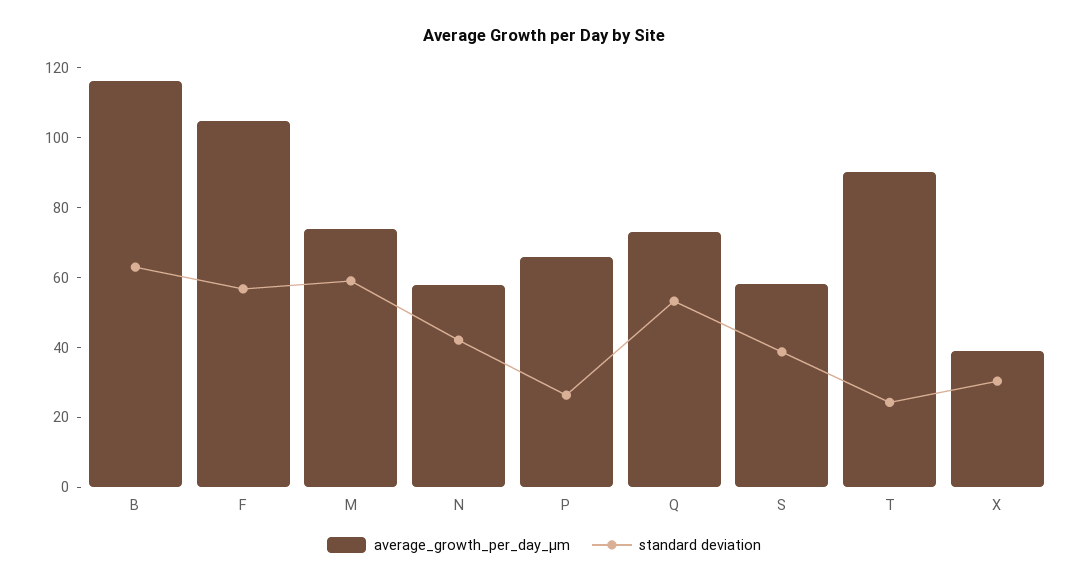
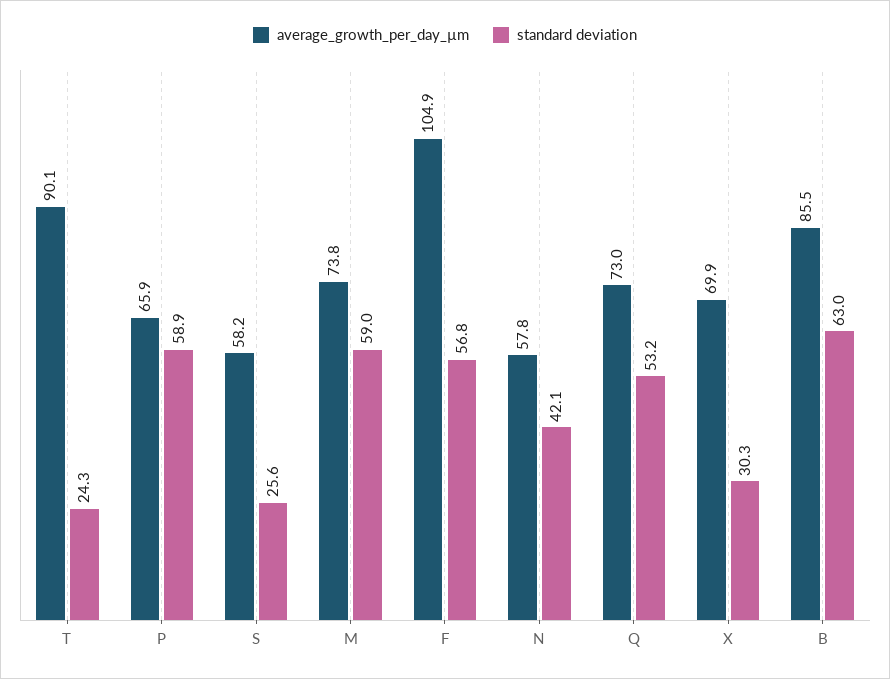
average_growth_per_day_µm, B: 115 -> 85.5
standard deviation, P: 25 -> 58.9
standard deviation, S: 40 -> 25.6
average_growth_per_day_µm, X: 40 -> 69.9

